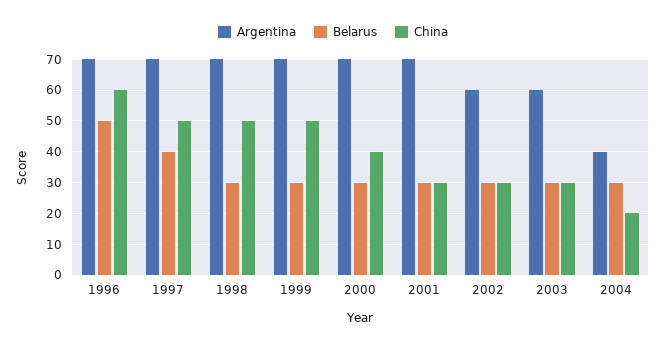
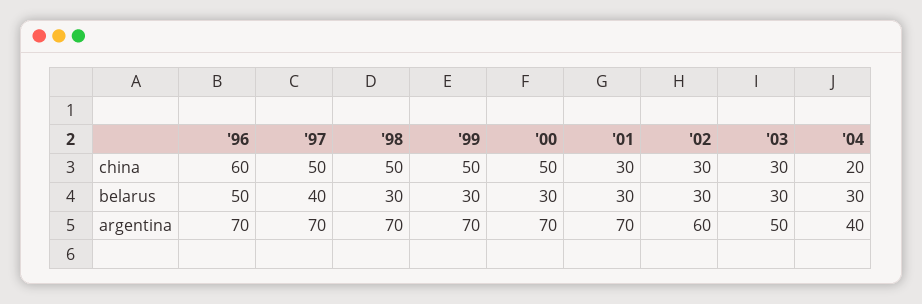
China, 2000: 40 -> 50
Argentina, 2003: 60 -> 50

